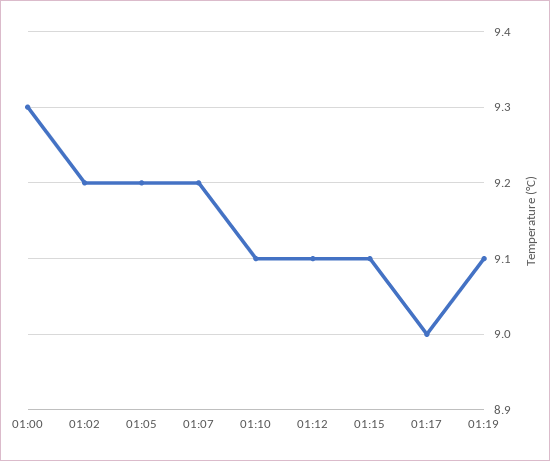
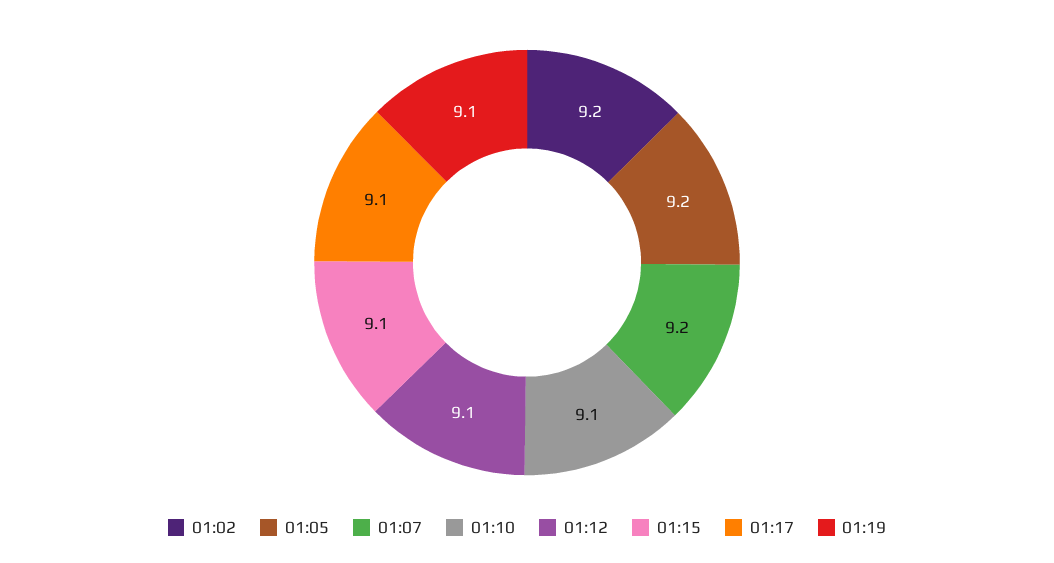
01:00: 9.3 -> none
01:17: 9 -> 9.1

